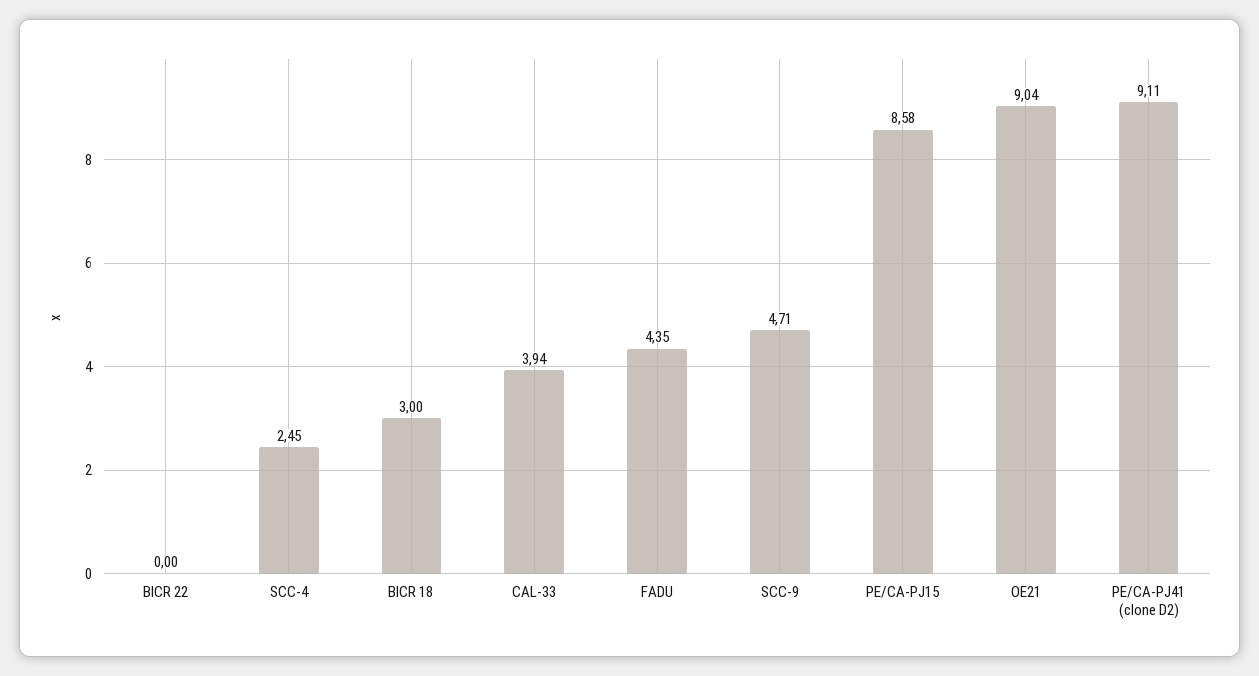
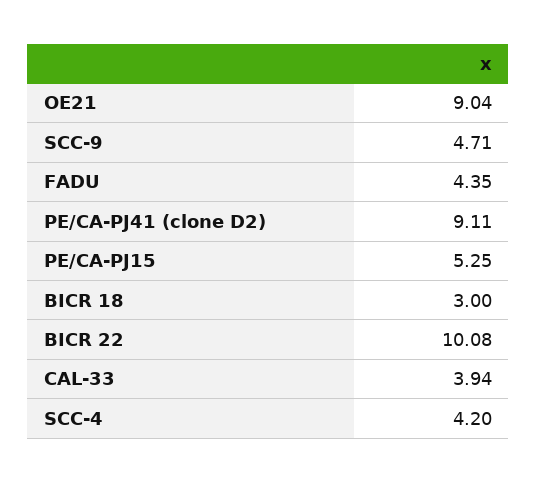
BICR 22: 0 -> 10.08
SCC-4: 2.45 -> 4.2
PE/CA-PJ15: 8.58 -> 5.25

